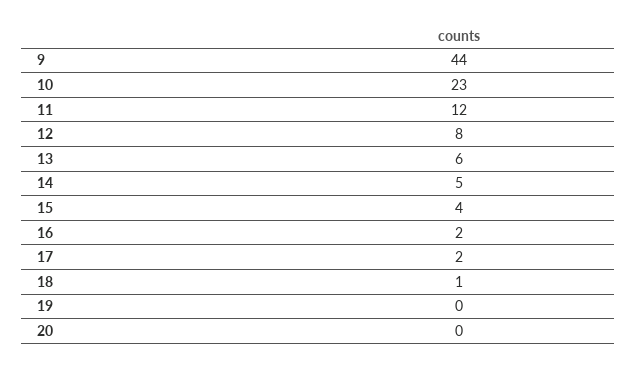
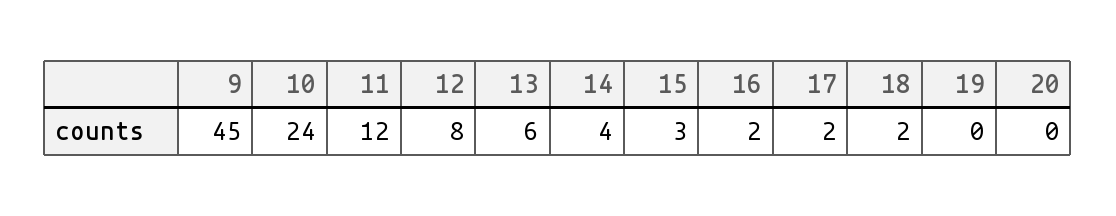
9: 44 -> 45
10: 23 -> 24
14: 5 -> 4
15: 4 -> 3
18: 1 -> 2

